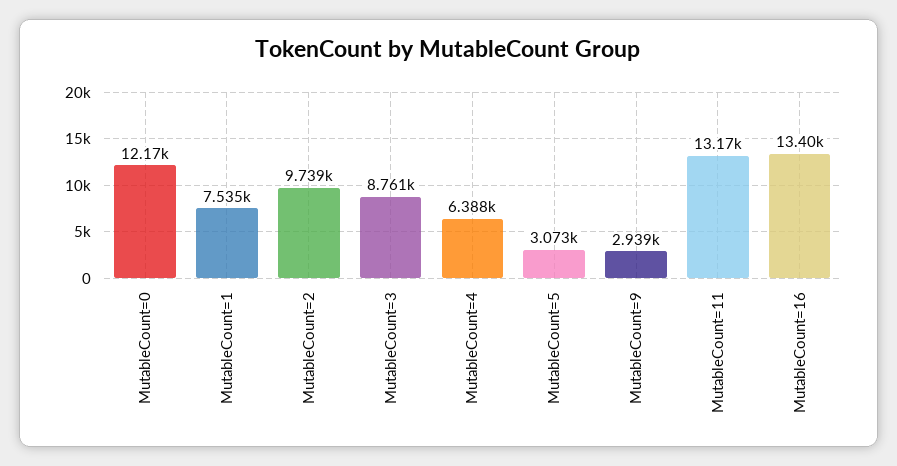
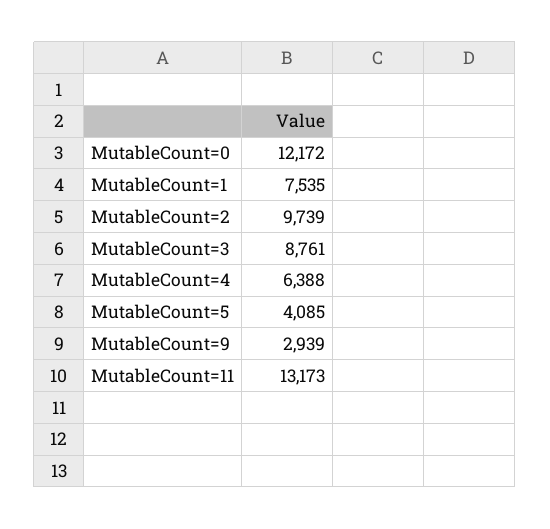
MutableCount=5: 3073 -> 4085
MutableCount=16: 13400 -> none

